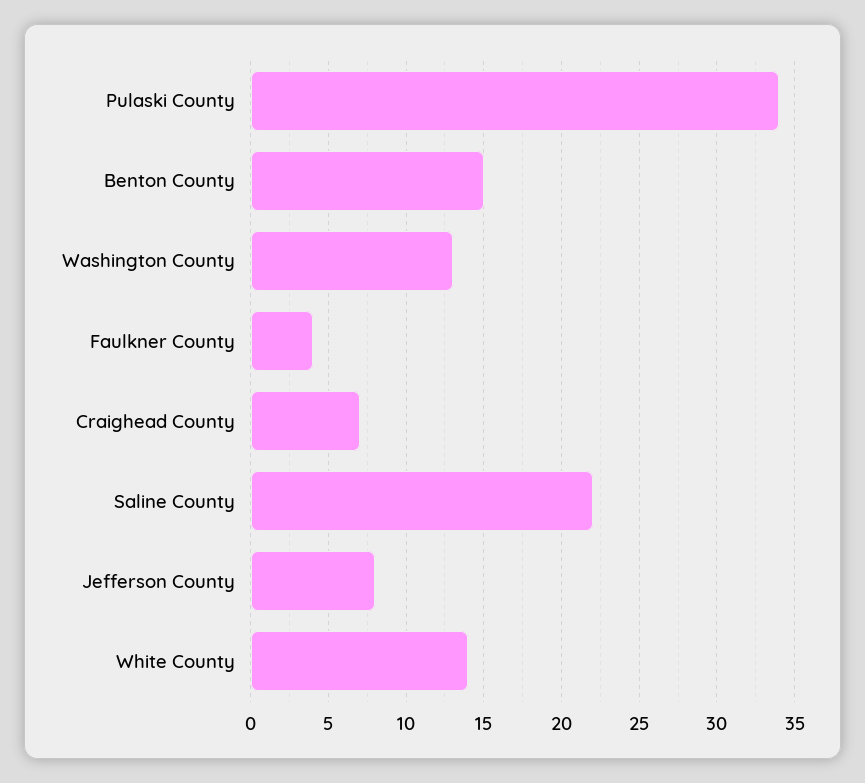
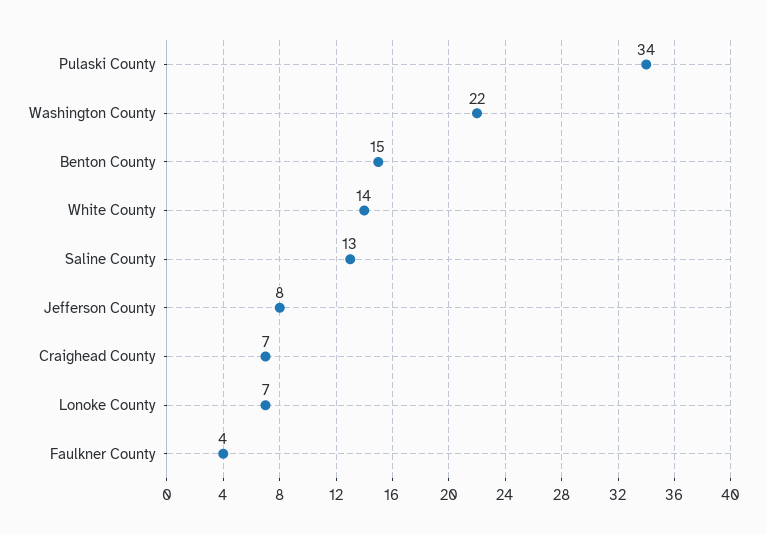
Washington County: 13 -> 22
Saline County: 22 -> 13
Lonoke County: none -> 7

